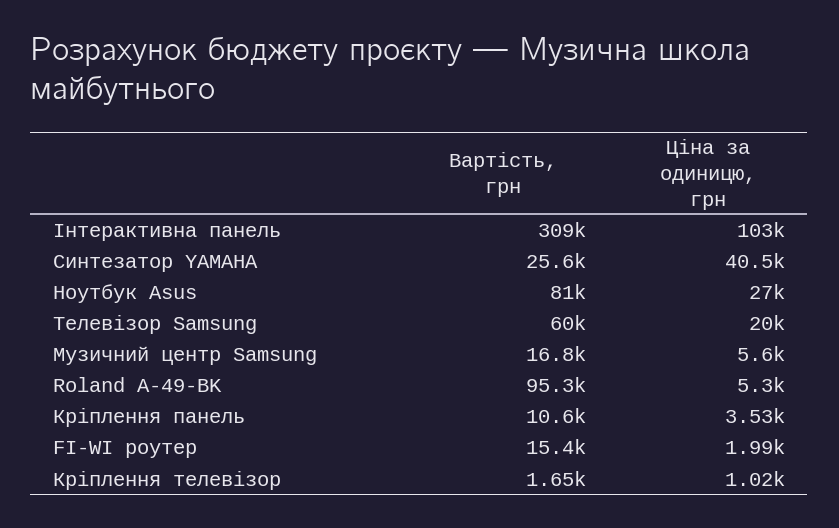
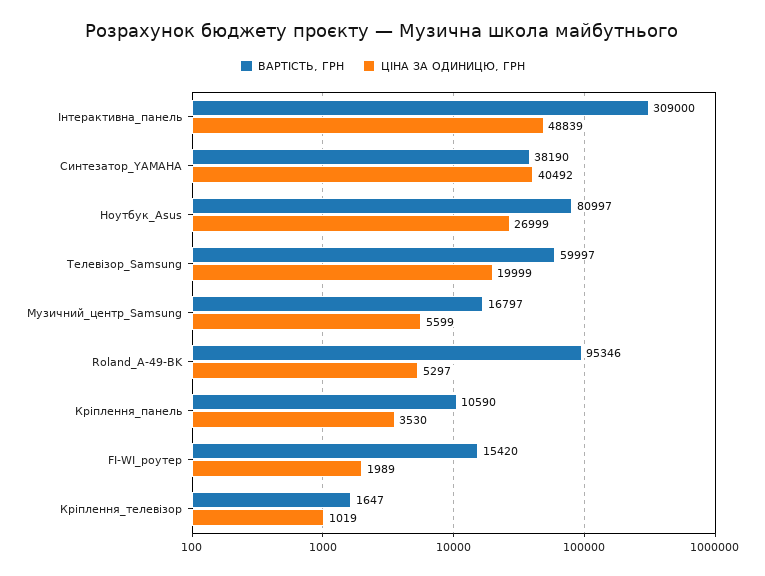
Ціна за одиницю, грн, Інтерактивна панель: 103000 -> 48839
Вартість, грн, Синтезатор YAMAHA: 25600 -> 38190

